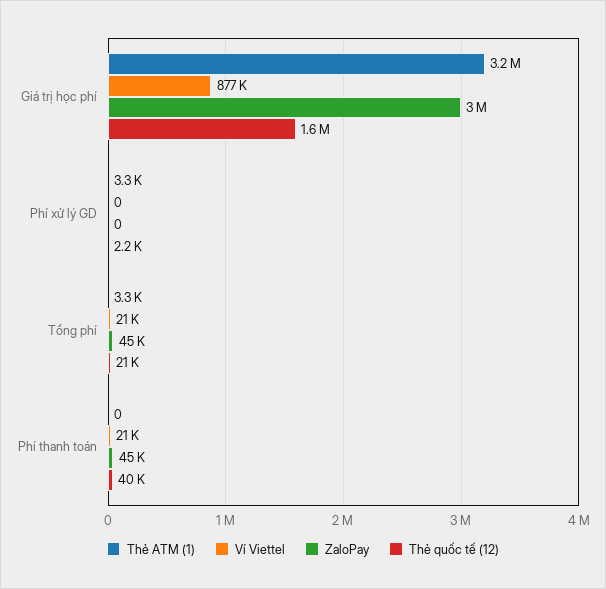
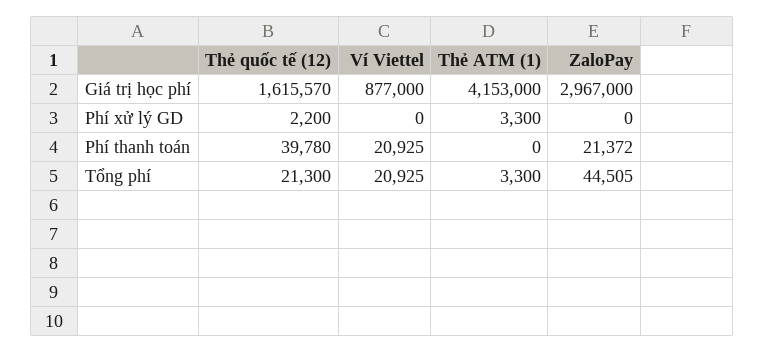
Thẻ ATM (1), Giá trị học phí: 3200000 -> 4153000
ZaloPay, Phí thanh toán: 45000 -> 21372

